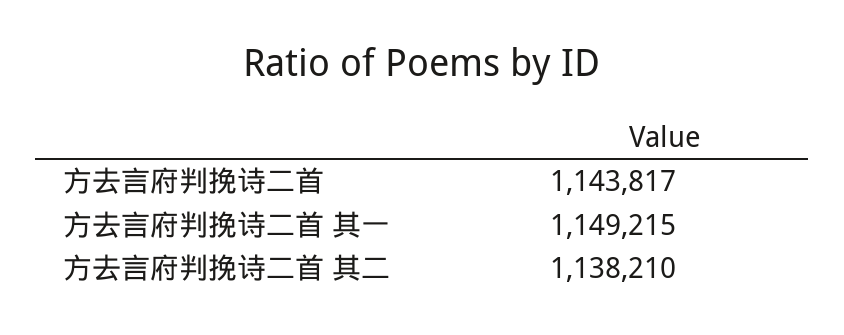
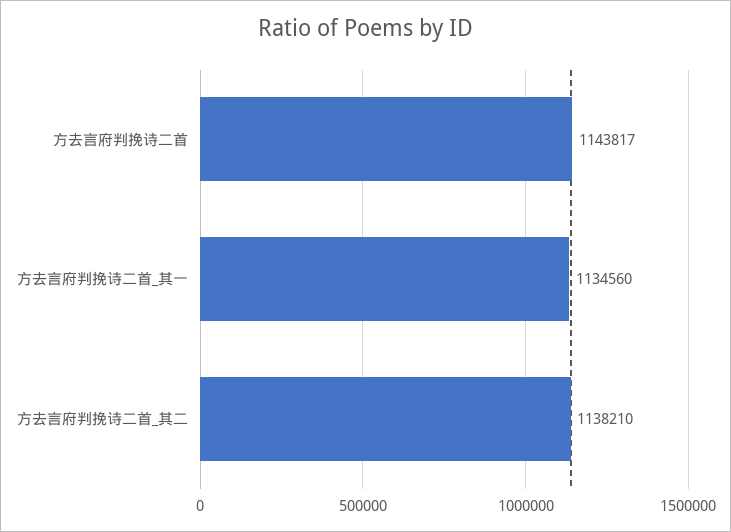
方去言府判挽诗二首 其一: 1149215 -> 1134560

